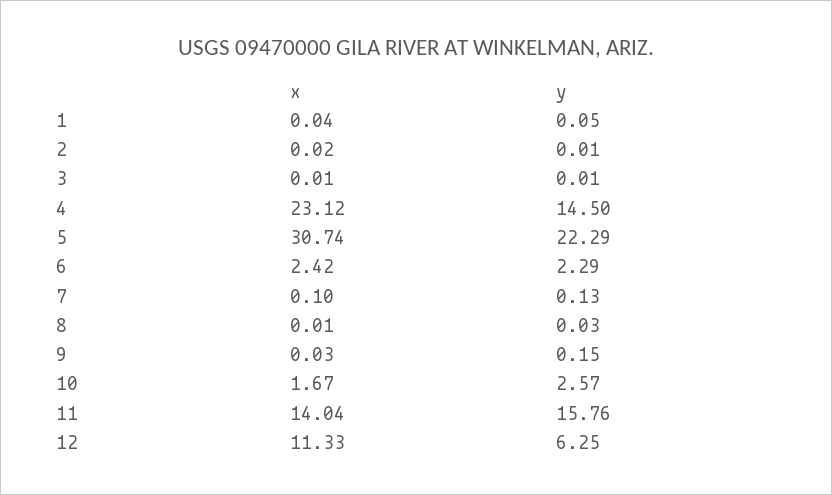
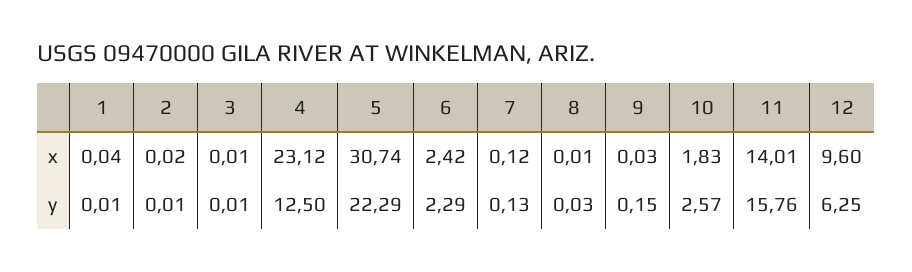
y, 1: 0.05 -> 0.01
y, 4: 14.5 -> 12.5
x, 7: 0.1 -> 0.12
x, 10: 1.67 -> 1.83
x, 11: 14.04 -> 14.01
x, 12: 11.33 -> 9.6

